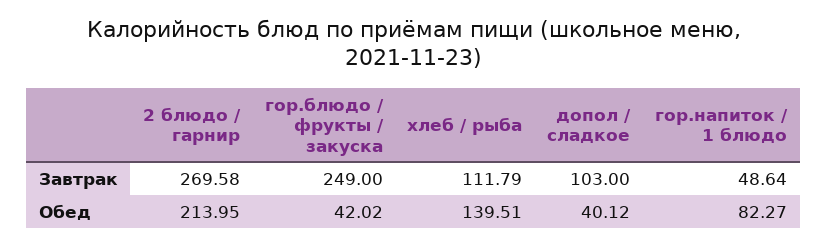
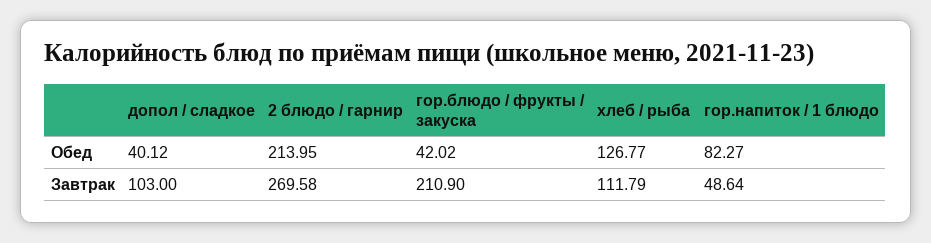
гор.блюдо / фрукты / закуска, Завтрак: 249 -> 210.9
хлеб / рыба, Обед: 139.51 -> 126.77

